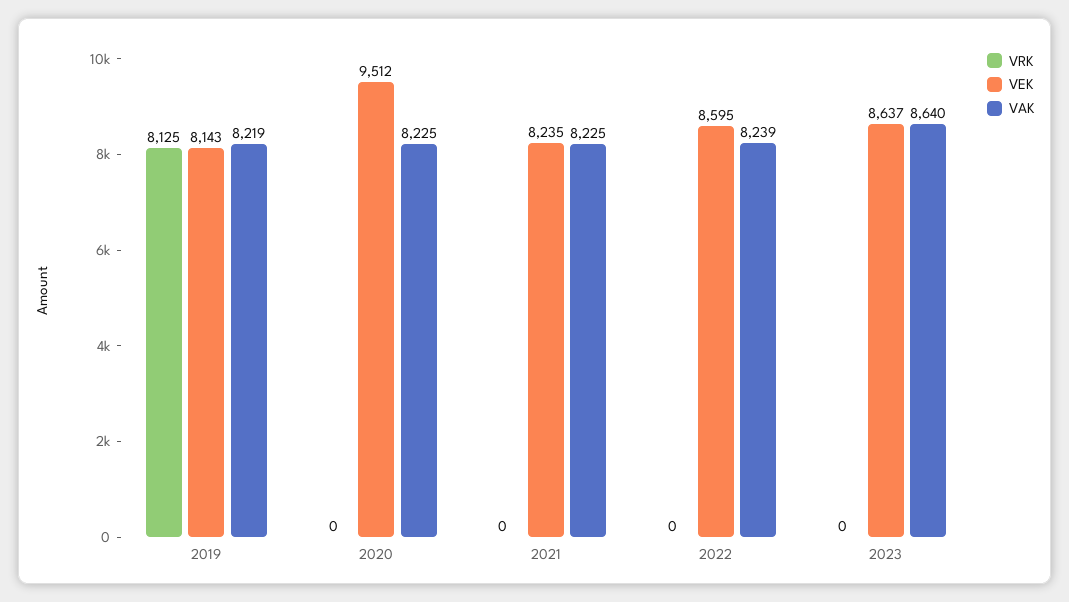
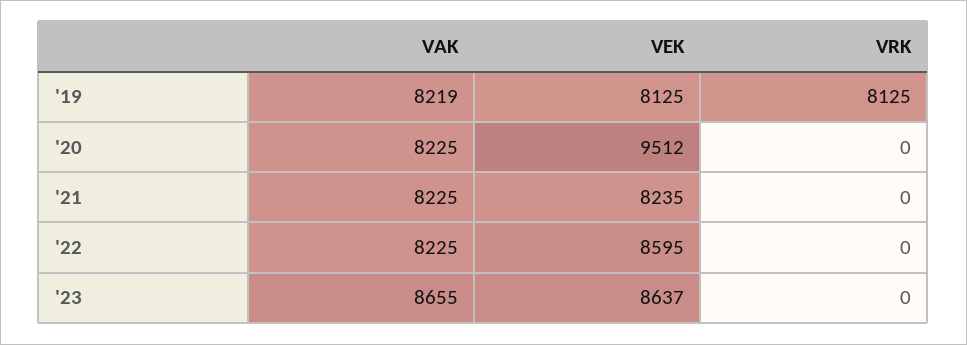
VEK, 2019: 8143 -> 8125
VAK, 2022: 8239 -> 8225
VAK, 2023: 8640 -> 8655

